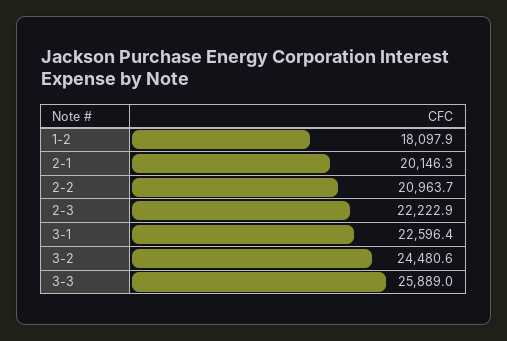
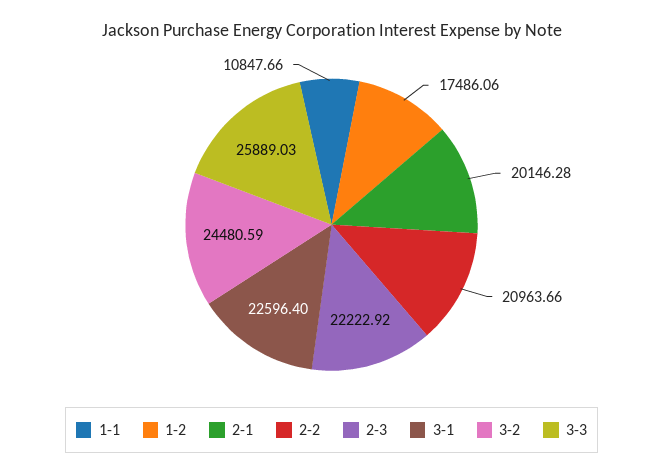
1-2: 18097.9 -> 17486.06
1-1: none -> 10847.66

